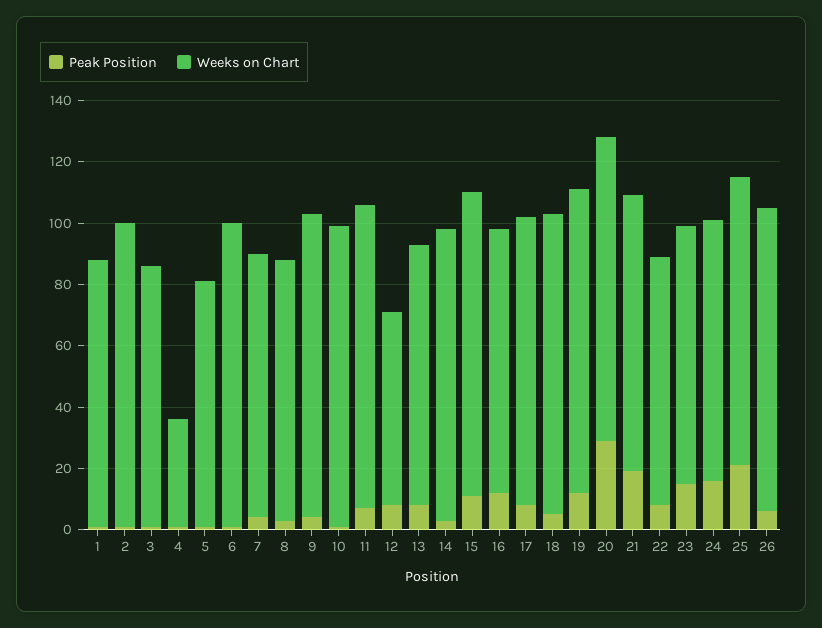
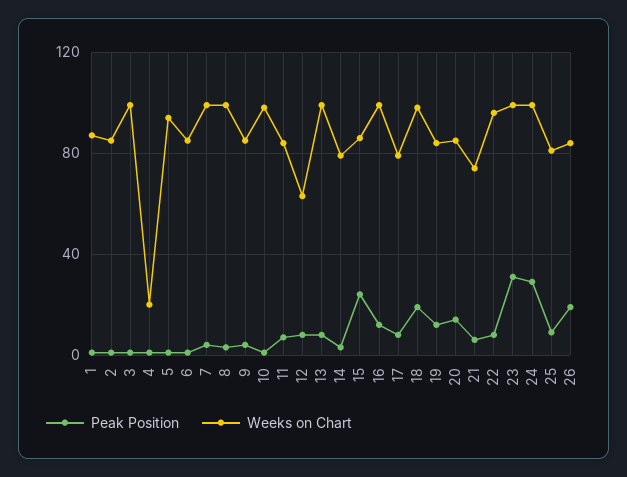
Weeks on Chart, 2: 100 -> 85
Weeks on Chart, 3: 85 -> 100
Weeks on Chart, 4: 35 -> 20
Weeks on Chart, 5: 80 -> 95
Weeks on Chart, 6: 100 -> 85
Weeks on Chart, 7: 85 -> 100
Weeks on Chart, 8: 85 -> 100
Weeks on Chart, 9: 100 -> 85
Weeks on Chart, 11: 100 -> 85
Weeks on Chart, 13: 85 -> 100
Weeks on Chart, 14: 95 -> 80
Peak Position, 15: 10 -> 25
Weeks on Chart, 15: 100 -> 85
Weeks on Chart, 16: 85 -> 100
Weeks on Chart, 17: 95 -> 80
Peak Position, 18: 5 -> 20
Weeks on Chart, 19: 100 -> 85
Peak Position, 20: 30 -> 15
Weeks on Chart, 20: 100 -> 85
Peak Position, 21: 20 -> 5
Weeks on Chart, 21: 90 -> 75
Weeks on Chart, 22: 80 -> 95
Peak Position, 23: 15 -> 30
Weeks on Chart, 23: 85 -> 100
Peak Position, 24: 15 -> 30
Weeks on Chart, 24: 85 -> 100
Peak Position, 25: 20 -> 10
Weeks on Chart, 25: 95 -> 80
Peak Position, 26: 5 -> 20
Weeks on Chart, 26: 100 -> 85

